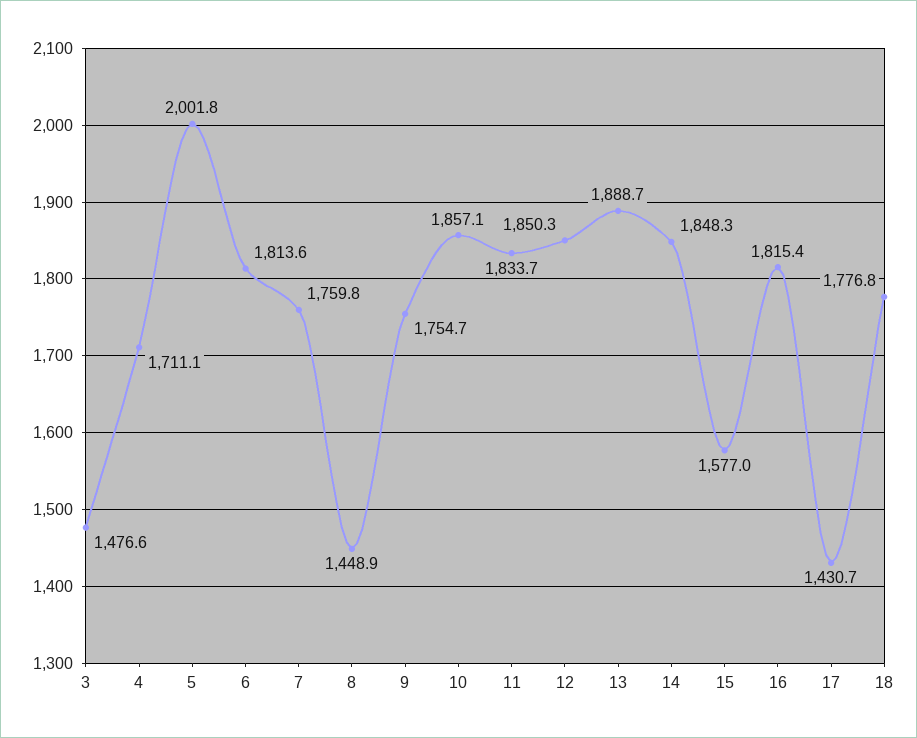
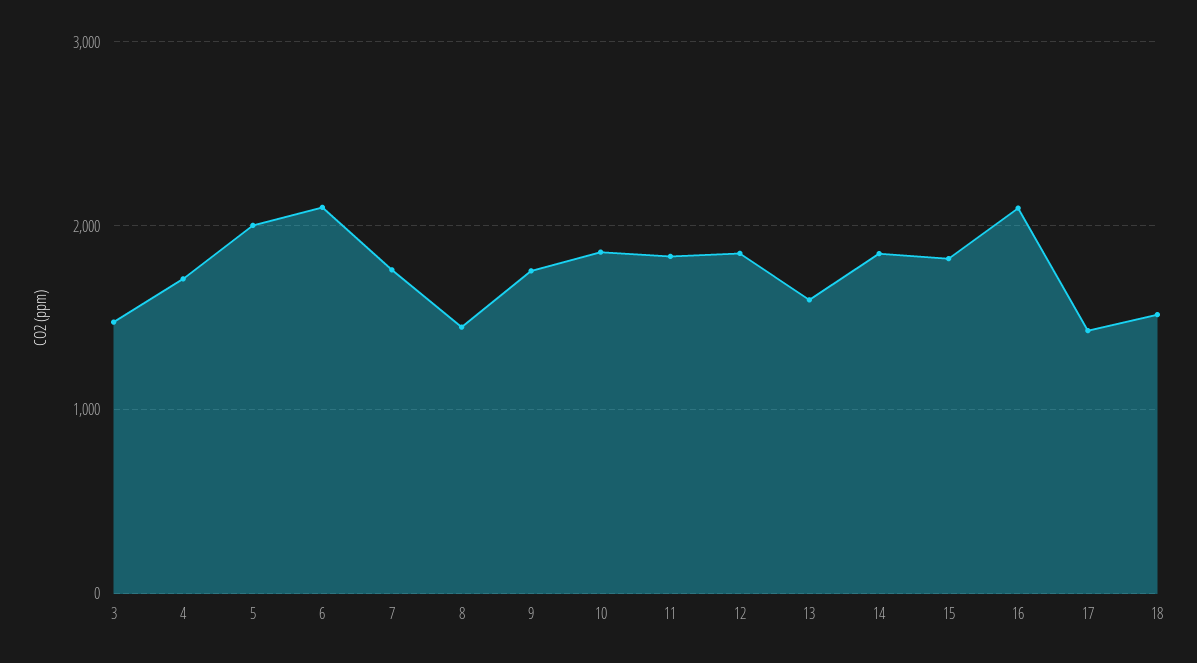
6: 1813.6 -> 2100
13: 1888.7 -> 1600
15: 1577 -> 1800
16: 1815.4 -> 2100
18: 1776.8 -> 1500

